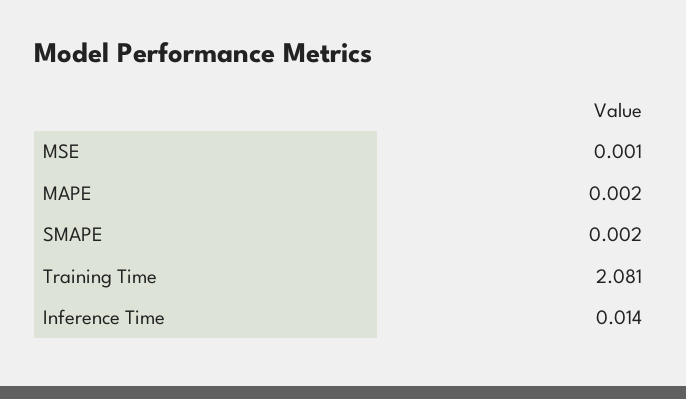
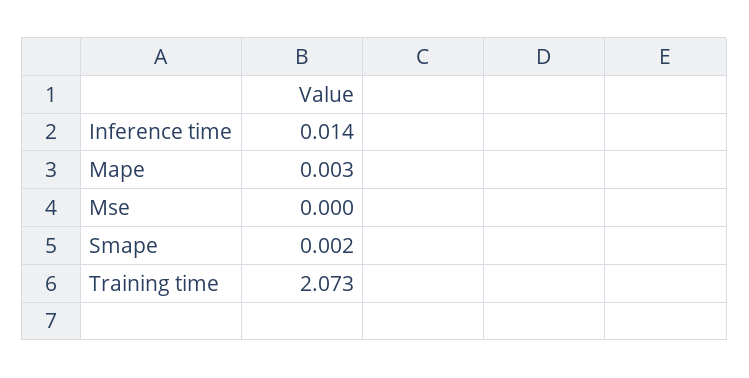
MSE: 0.001 -> 0
MAPE: 0.002 -> 0.003
Training Time: 2.081 -> 2.073

